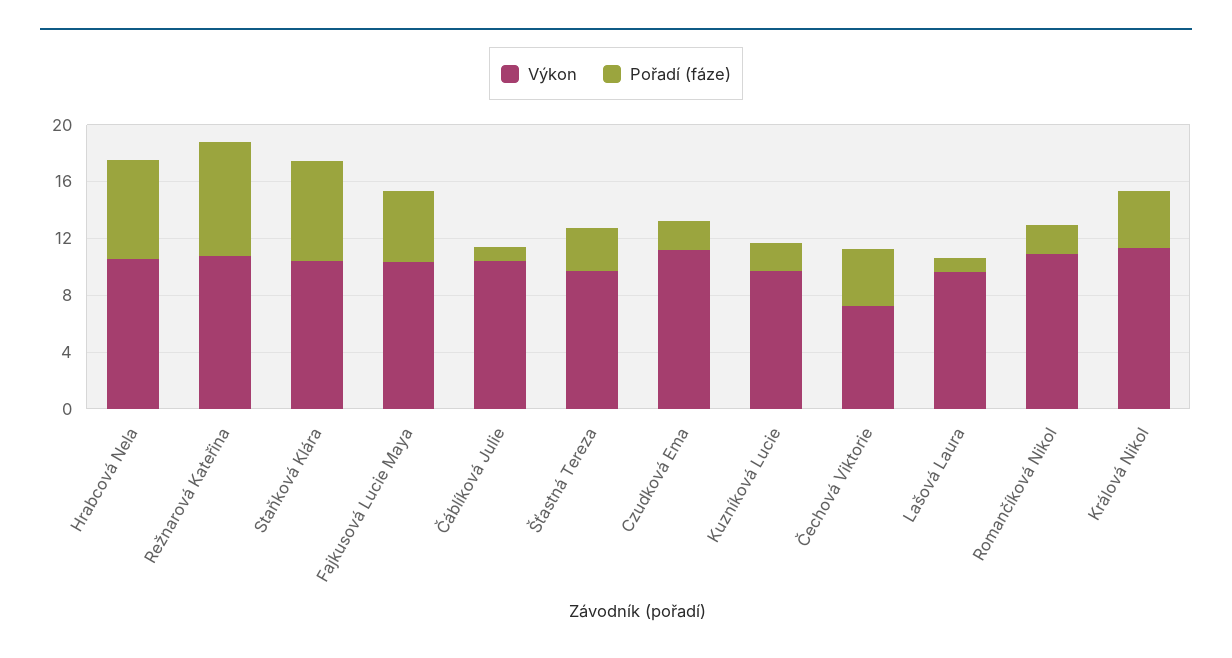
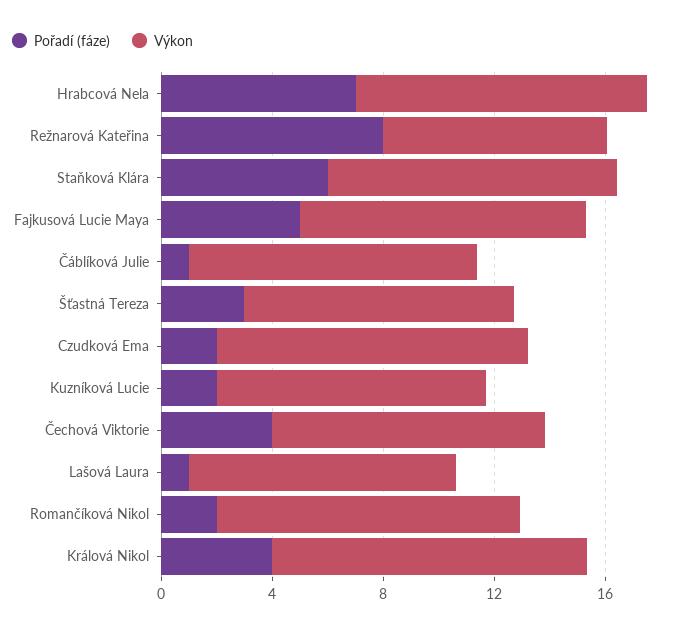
Výkon, Režnarová Kateřina: 11 -> 8
Pořadí (fáze), Staňková Klára: 7 -> 6
Výkon, Čechová Viktorie: 7 -> 10

